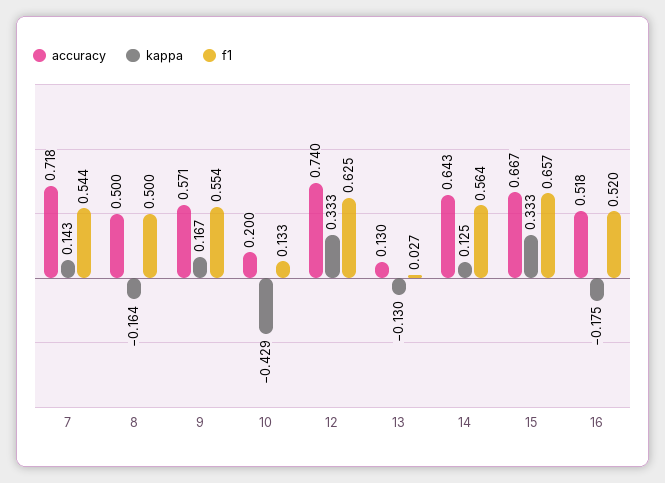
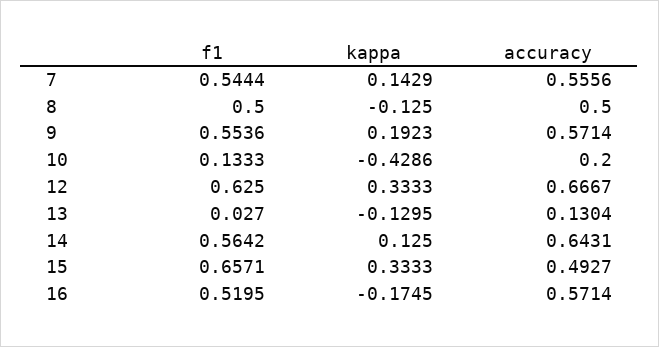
accuracy, 7: 0.718 -> 0.5556
kappa, 8: -0.164 -> -0.125
kappa, 9: 0.167 -> 0.1923
accuracy, 12: 0.74 -> 0.6667
accuracy, 15: 0.667 -> 0.4927
accuracy, 16: 0.518 -> 0.5714

